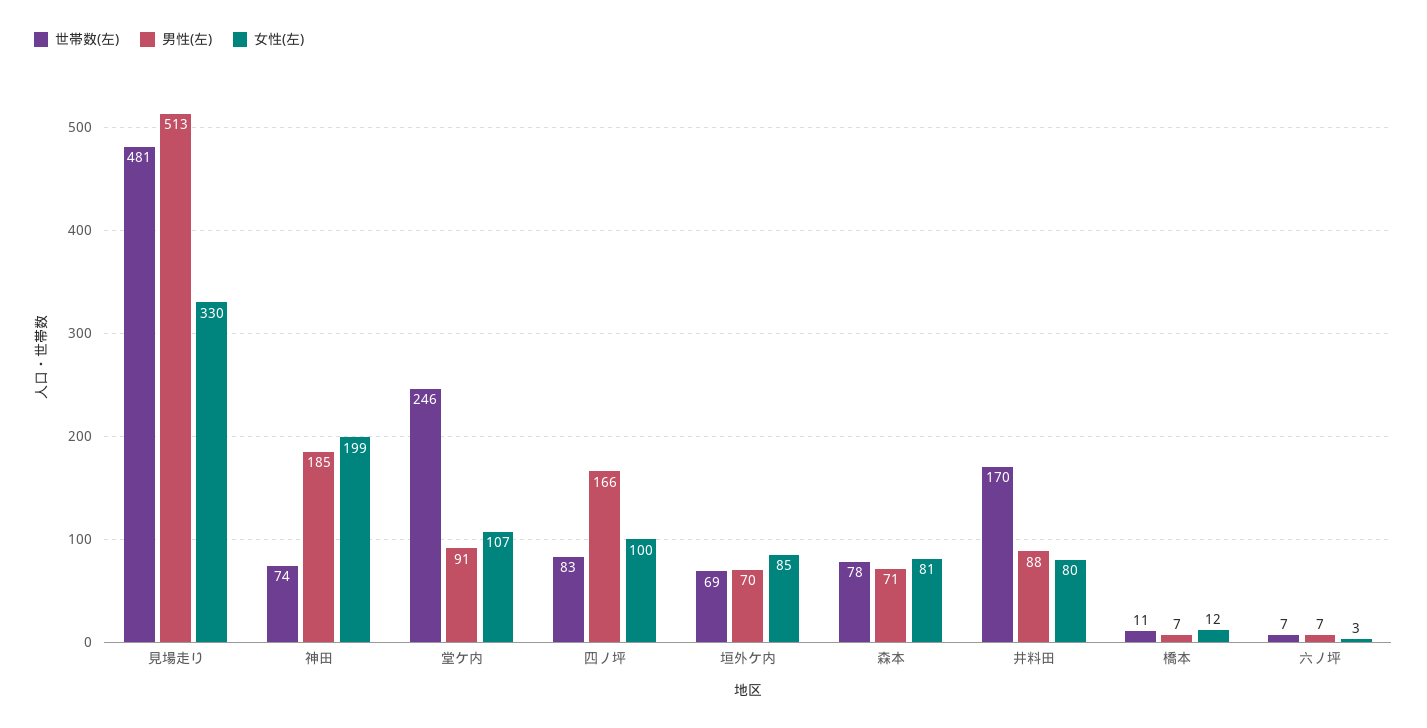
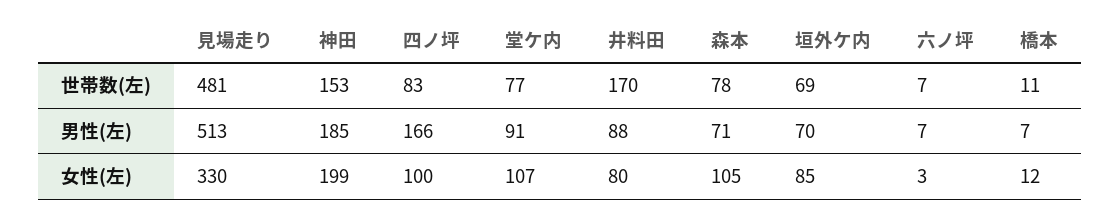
世帯数(左), 神田: 74 -> 153
世帯数(左), 堂ケ内: 246 -> 77
女性(左), 森本: 81 -> 105

